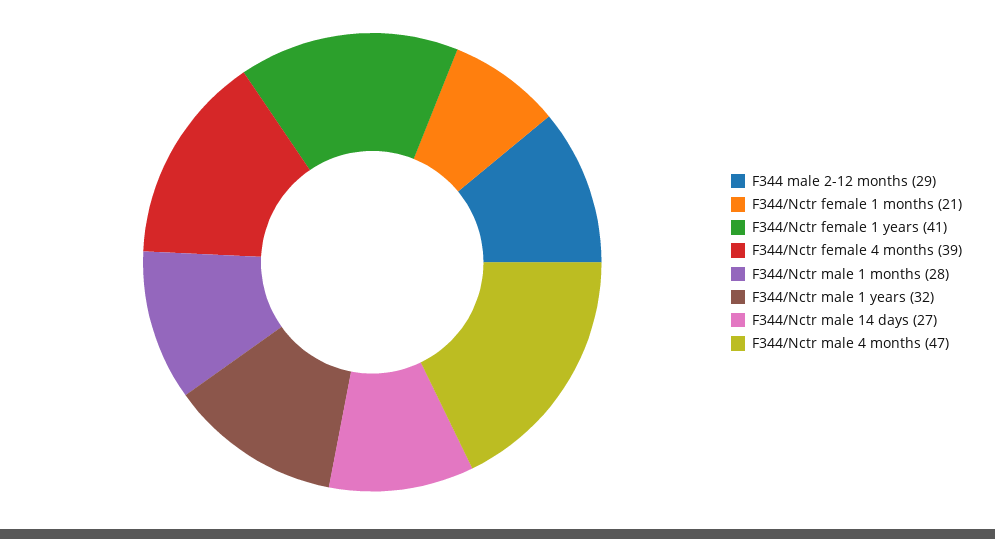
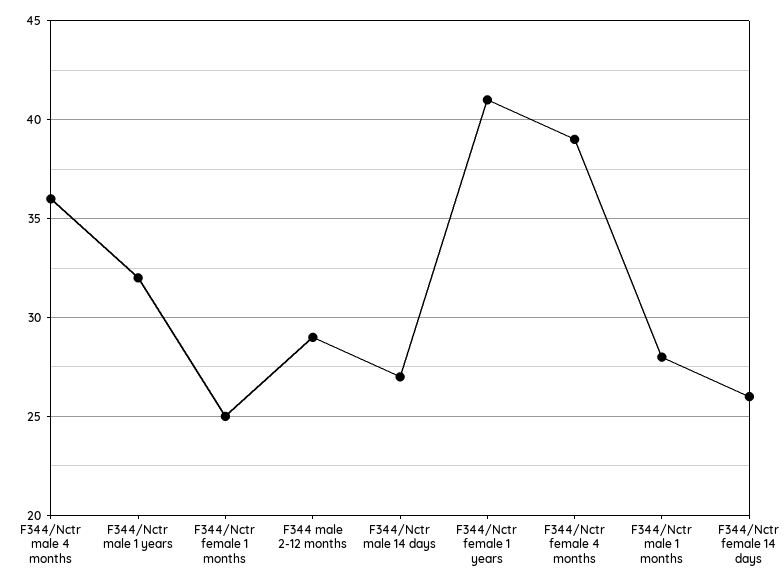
F344/Nctr female 1 months: 21 -> 25
F344/Nctr male 4 months: 47 -> 36
F344/Nctr female 14 days: none -> 26

